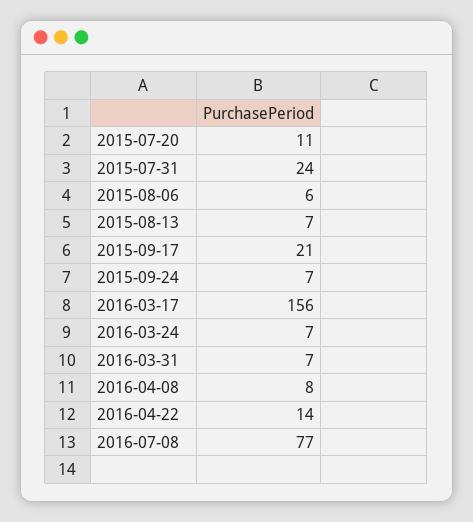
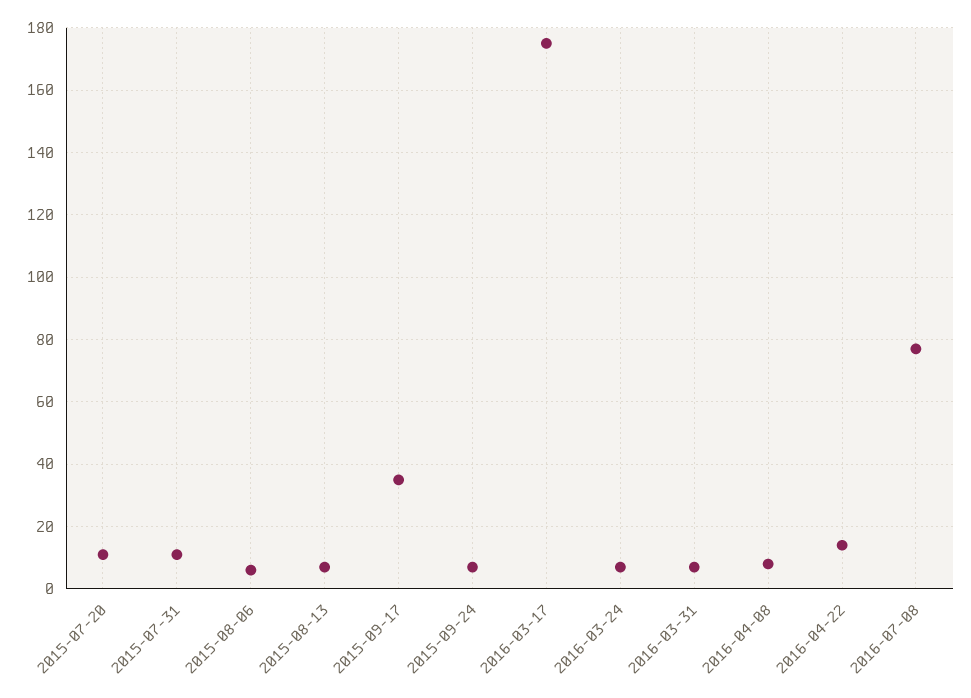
2015-07-31: 24 -> 10
2015-09-17: 21 -> 35
2016-03-17: 156 -> 175

